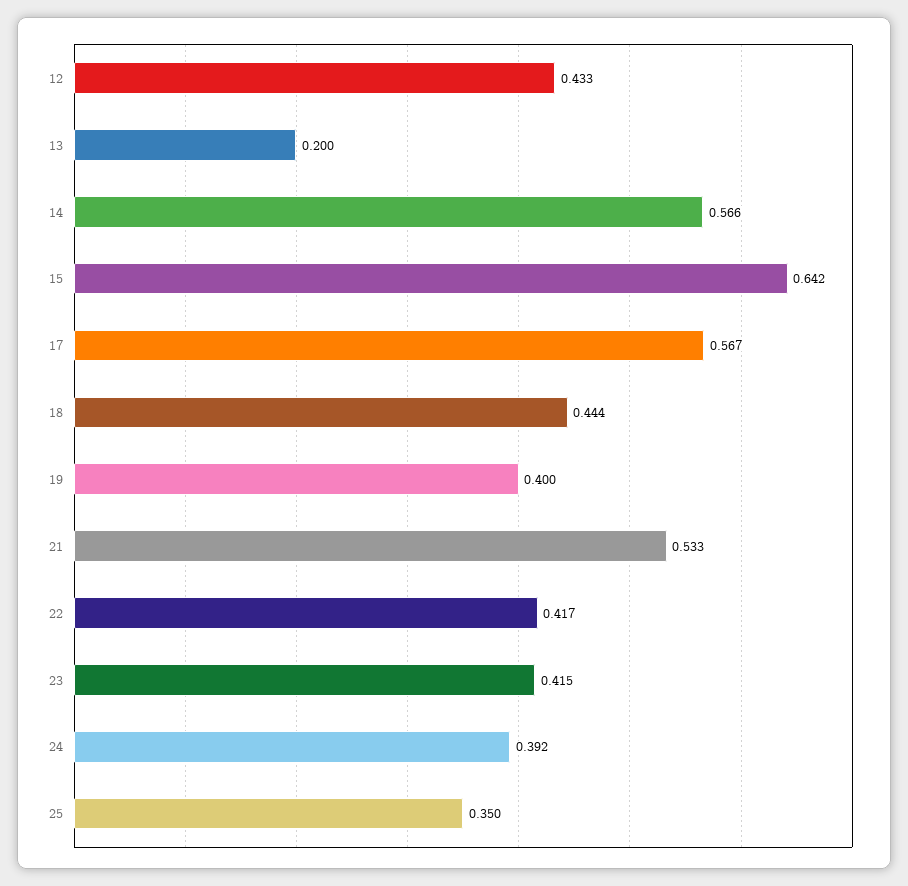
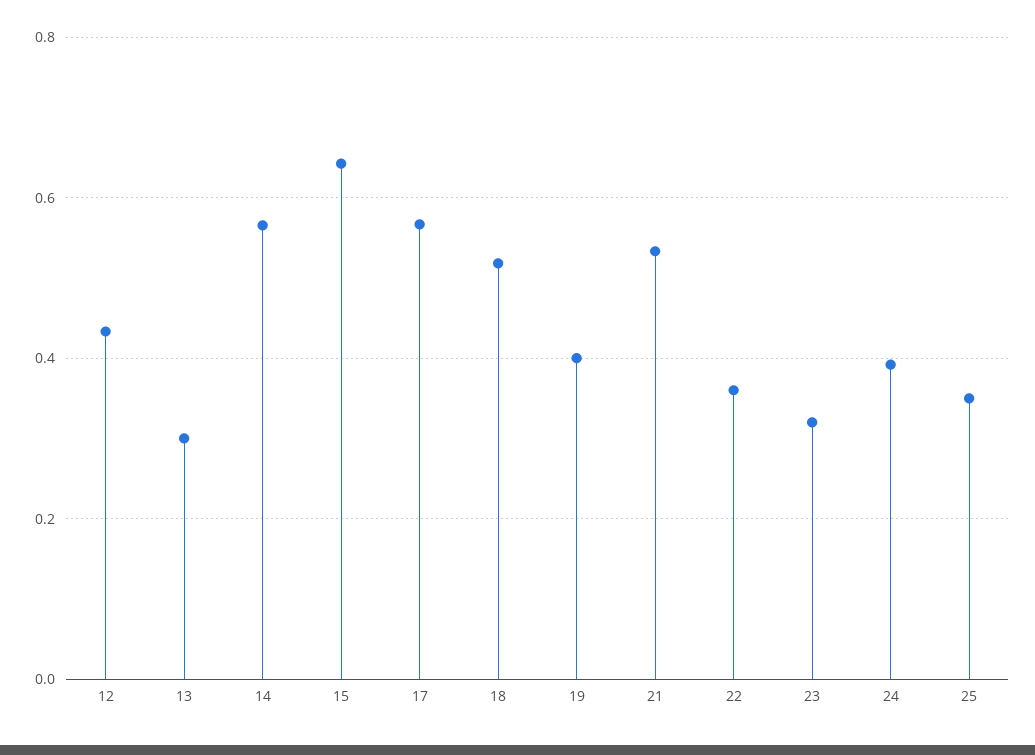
13: 0.2 -> 0.3
18: 0.444 -> 0.52
22: 0.417 -> 0.36
23: 0.415 -> 0.32

